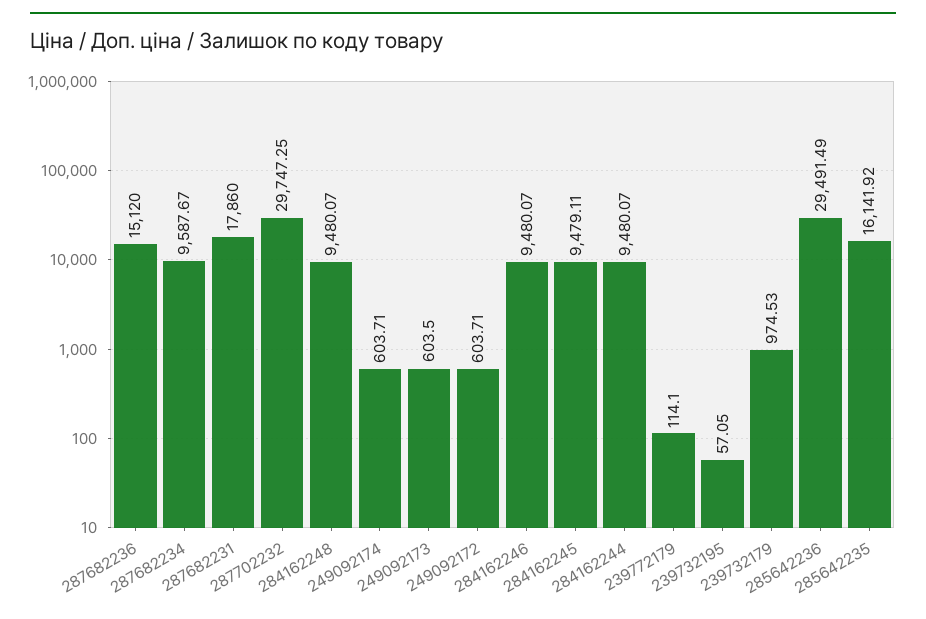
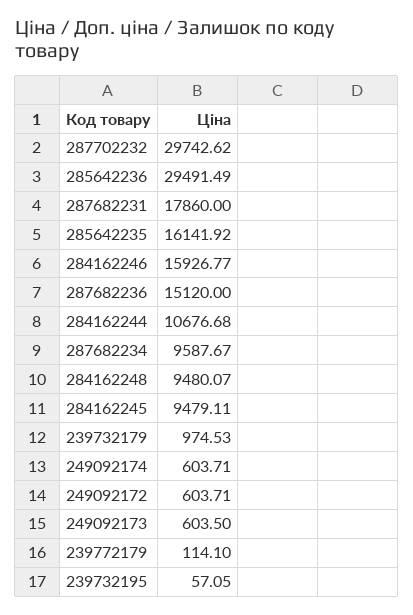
287702232: 29747.25 -> 29742.62
284162246: 9480.07 -> 15926.77
284162244: 9480.07 -> 10676.68

